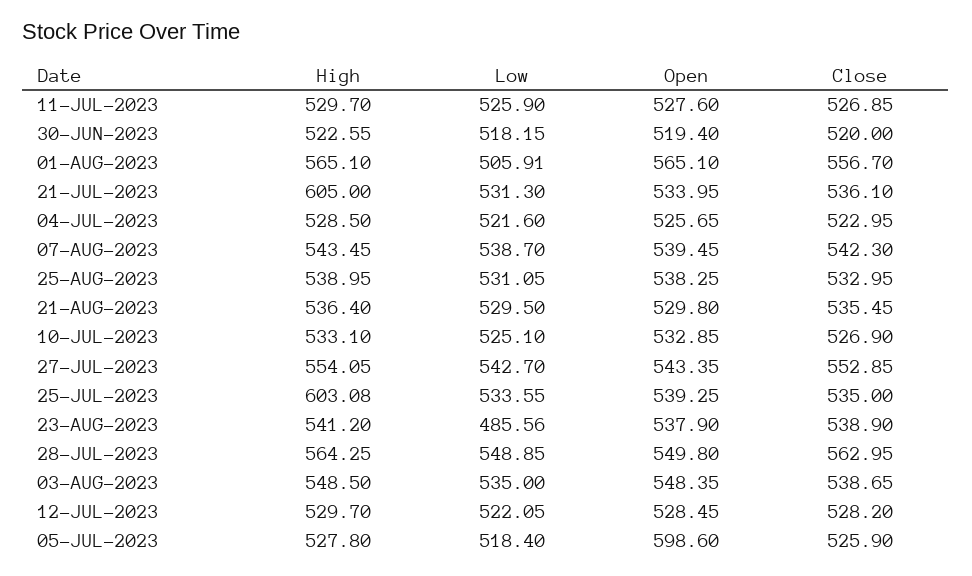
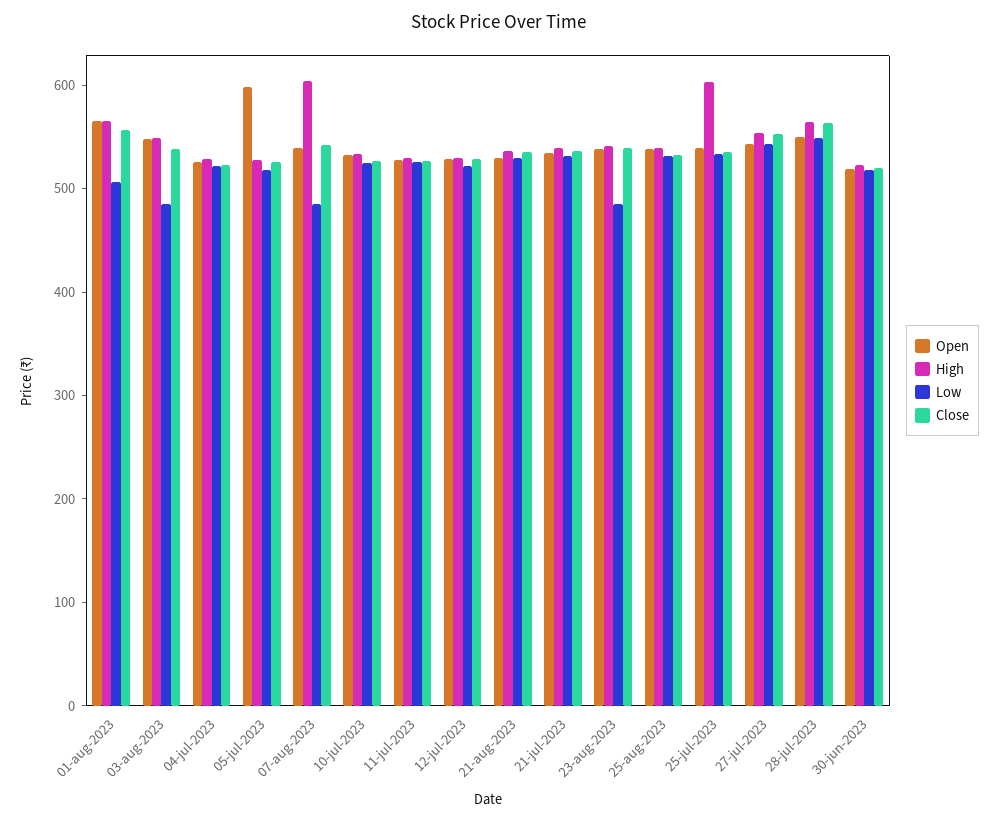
High, 21-JUL-2023: 605 -> 540
High, 07-AUG-2023: 543.45 -> 600
Low, 07-AUG-2023: 538.7 -> 480
Low, 03-AUG-2023: 535 -> 480

